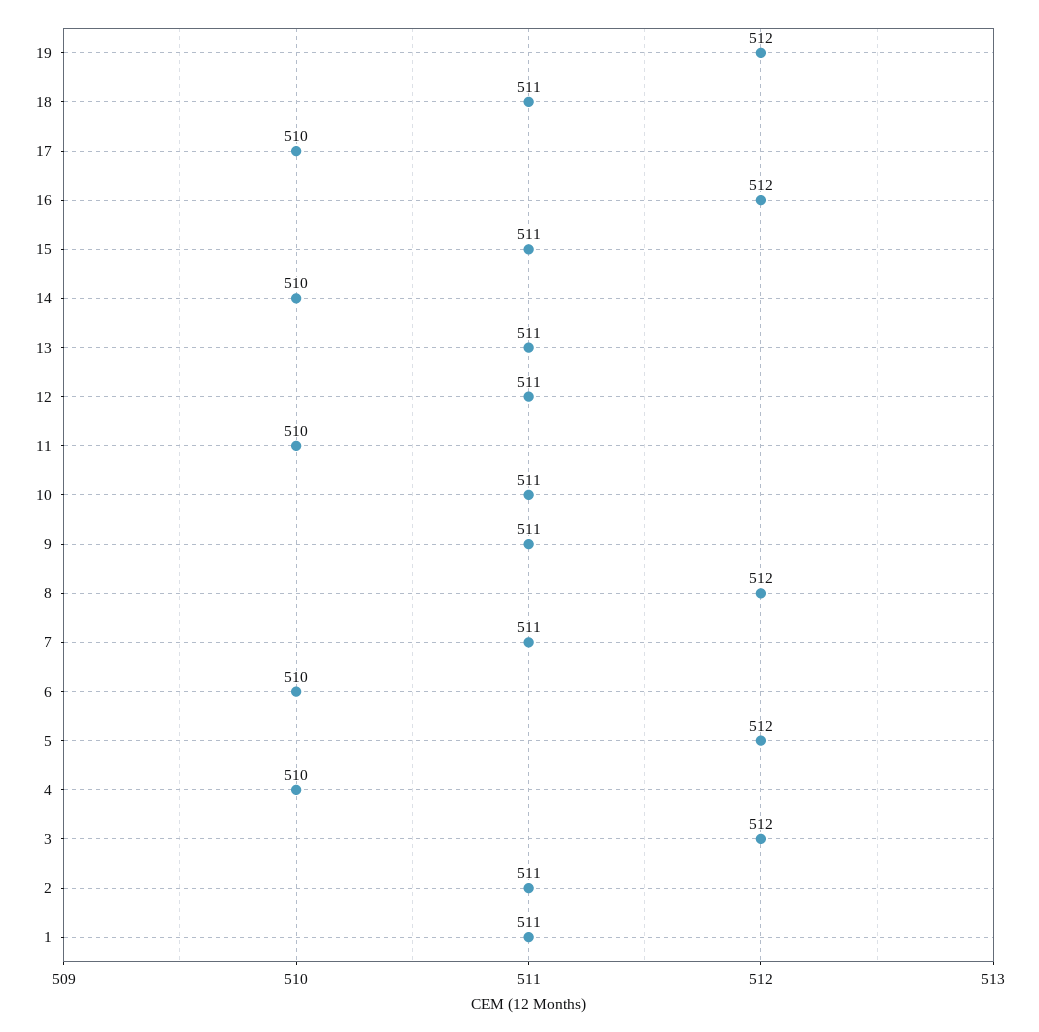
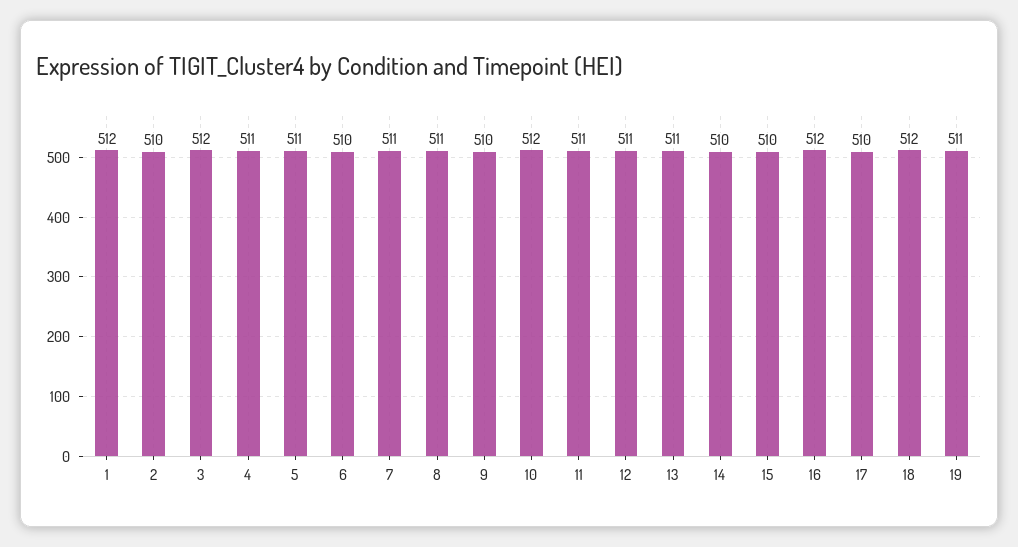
19: 512 -> 511
18: 511 -> 512
15: 511 -> 510
11: 510 -> 511
10: 511 -> 512
9: 511 -> 510
8: 512 -> 511
5: 512 -> 511
4: 510 -> 511
2: 511 -> 510
1: 511 -> 512

